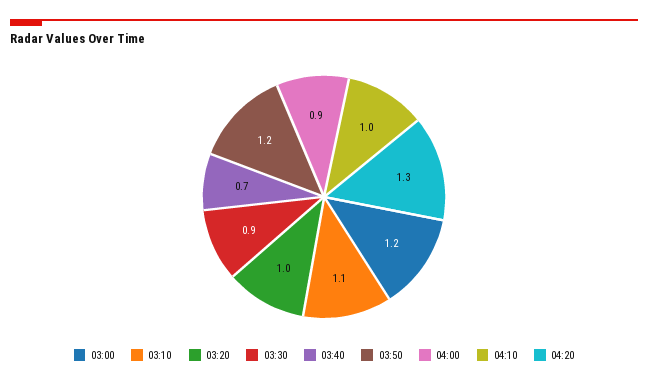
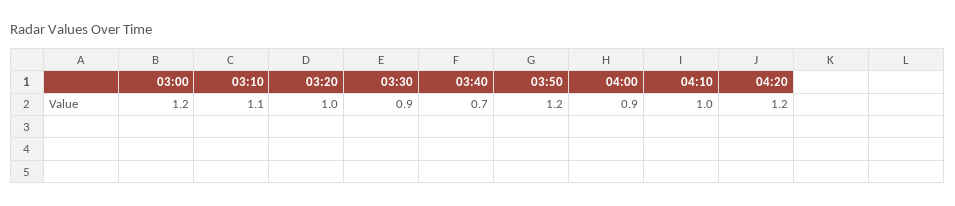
04:20: 1.3 -> 1.2

